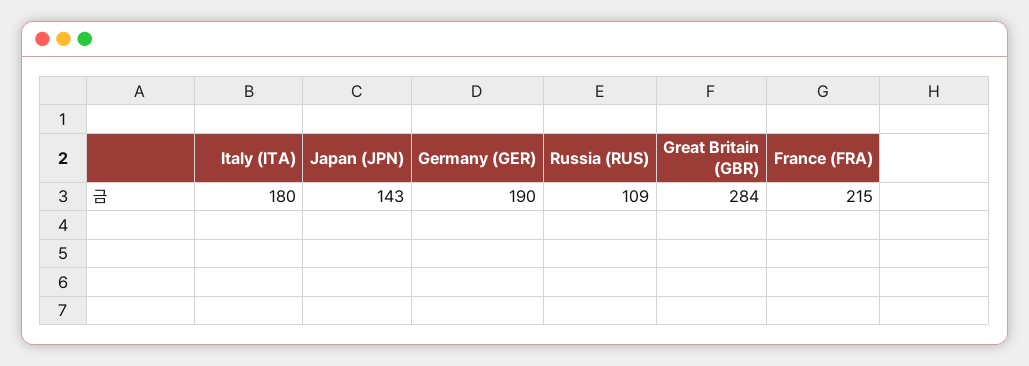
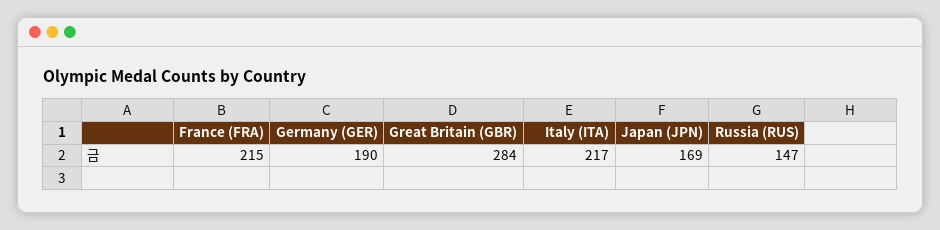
Italy (ITA): 180 -> 217
Japan (JPN): 143 -> 169
Russia (RUS): 109 -> 147

